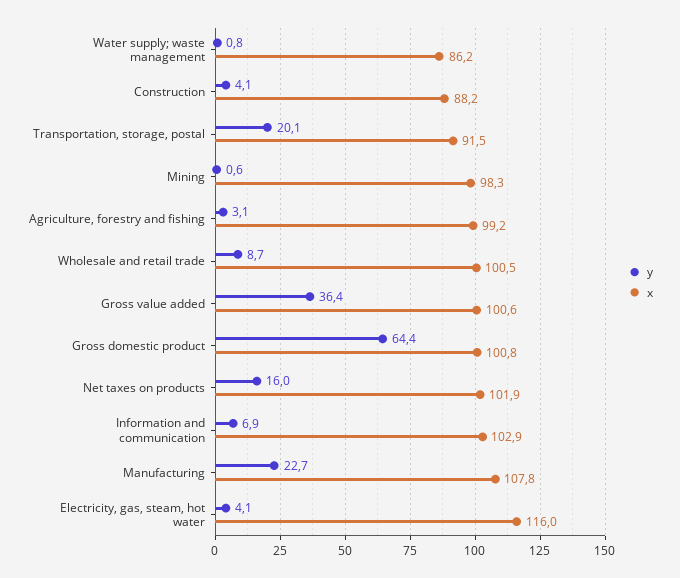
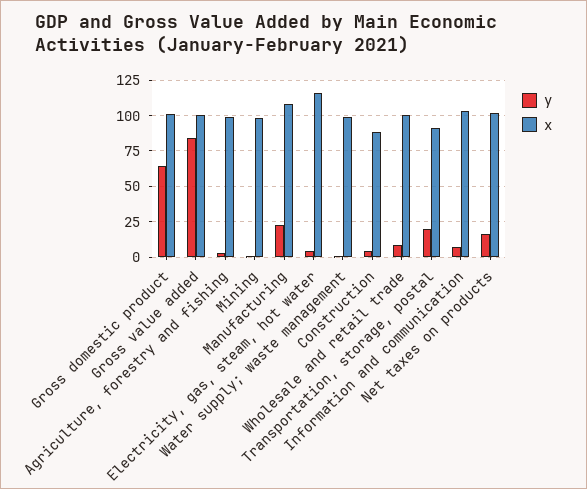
x, Water supply; waste management: 86.2 -> 100
y, Gross value added: 36.4 -> 85

